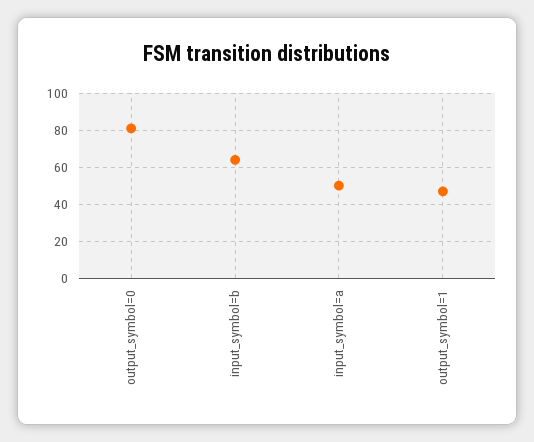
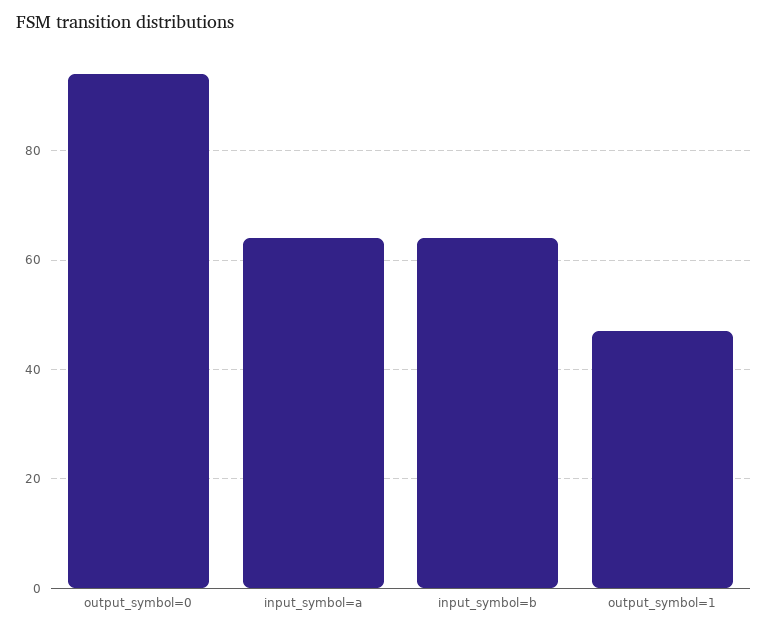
output_symbol=0: 80 -> 95
input_symbol=a: 50 -> 65

